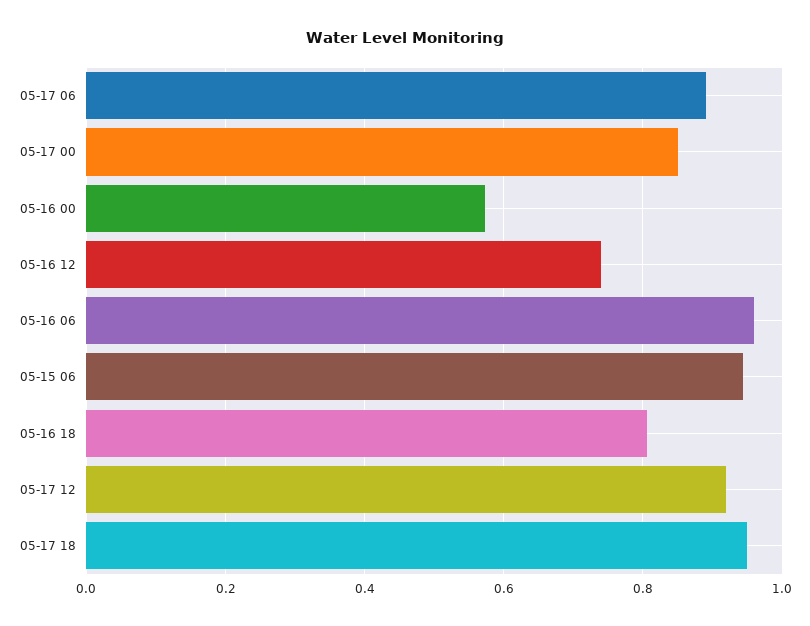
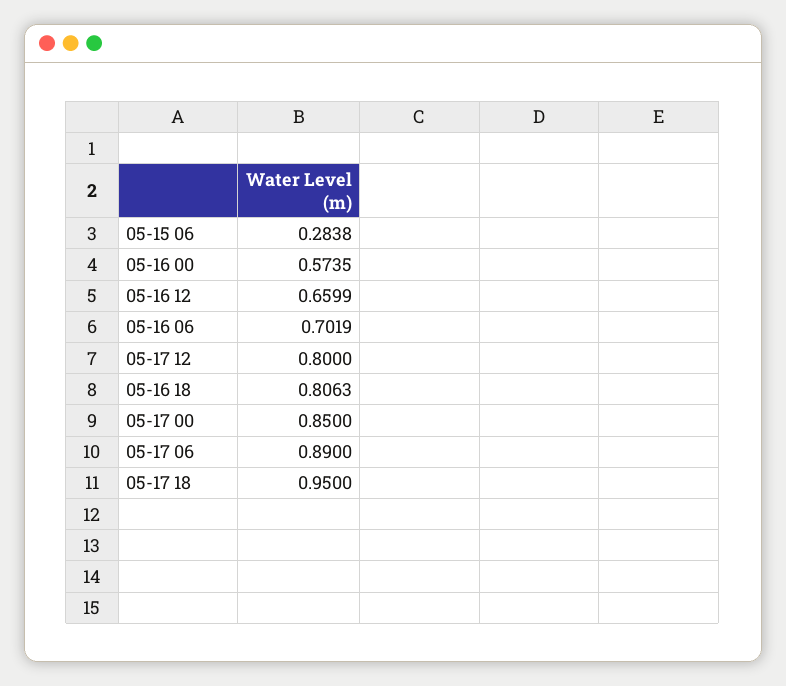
05-16 12: 0.74 -> 0.6599
05-16 06: 0.96 -> 0.7019
05-15 06: 0.94 -> 0.2838
05-17 12: 0.92 -> 0.8

